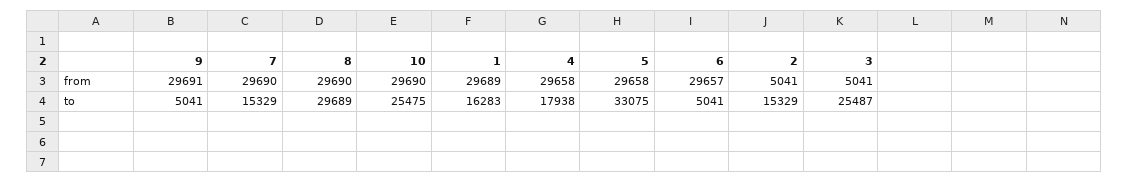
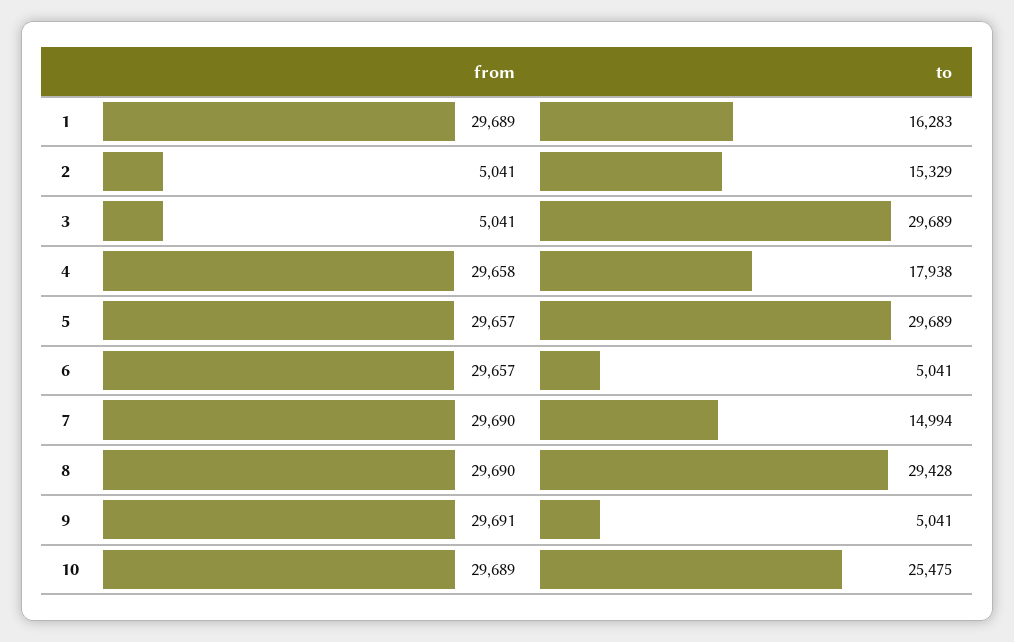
10, from: 29690 -> 29689
5, from: 29658 -> 29657
7, to: 15329 -> 14994
8, to: 29689 -> 29428
5, to: 33075 -> 29689
3, to: 25487 -> 29689

